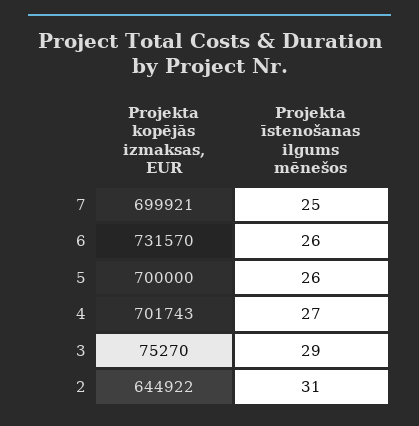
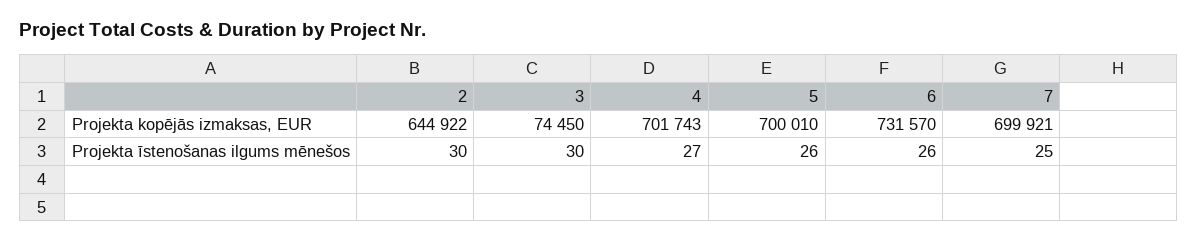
Projekta kopējās izmaksas, EUR, 5: 700000 -> 700010
Projekta kopējās izmaksas, EUR, 3: 75270 -> 74450
Projekta īstenošanas ilgums mēnešos, 3: 29 -> 30
Projekta īstenošanas ilgums mēnešos, 2: 31 -> 30

